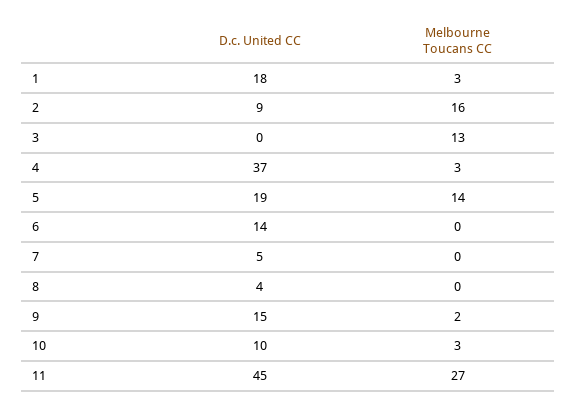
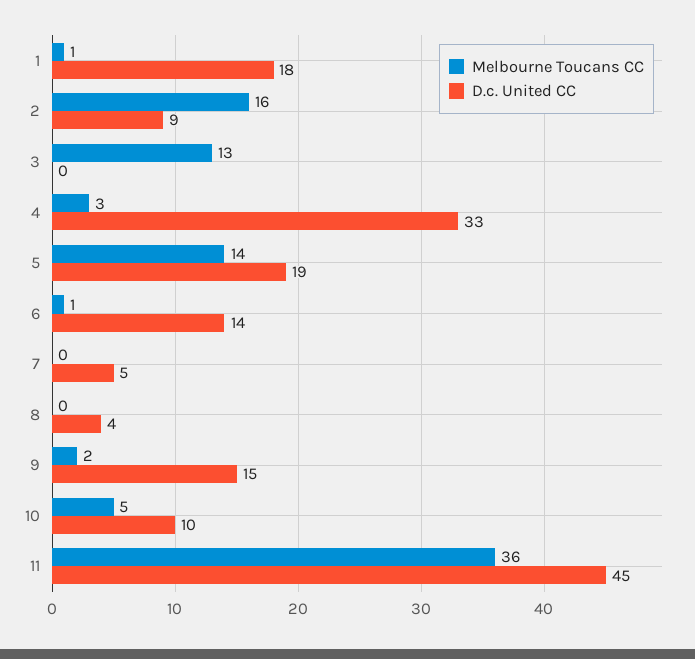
Melbourne Toucans CC, 1: 3 -> 1
D.c. United CC, 4: 37 -> 33
Melbourne Toucans CC, 6: 0 -> 1
Melbourne Toucans CC, 10: 3 -> 5
Melbourne Toucans CC, 11: 27 -> 36

